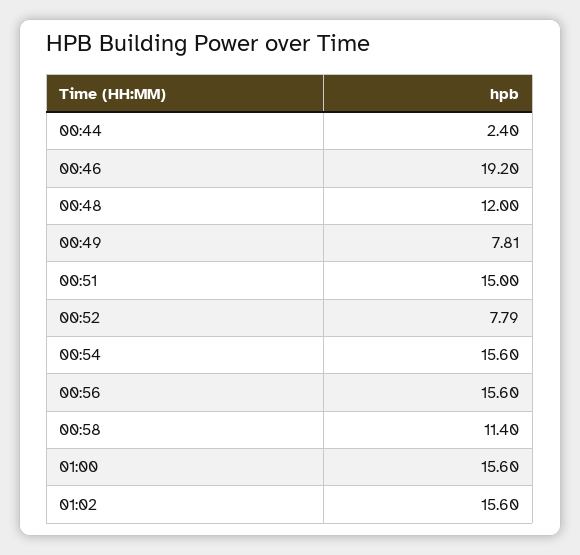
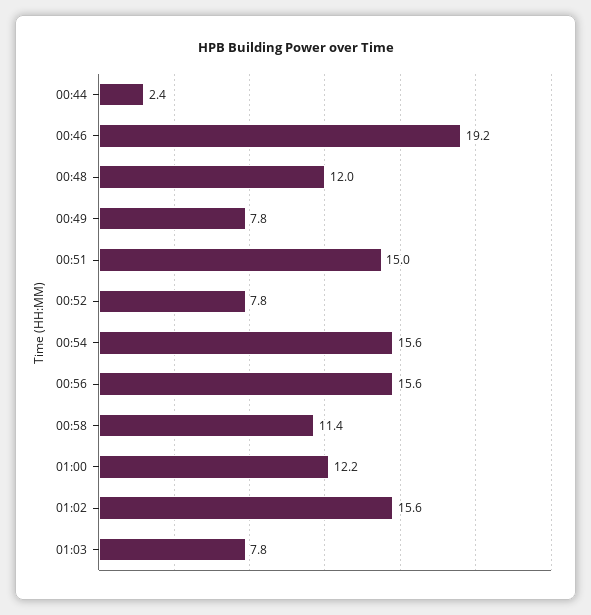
01:00: 15.6 -> 12.2
01:03: none -> 7.8

